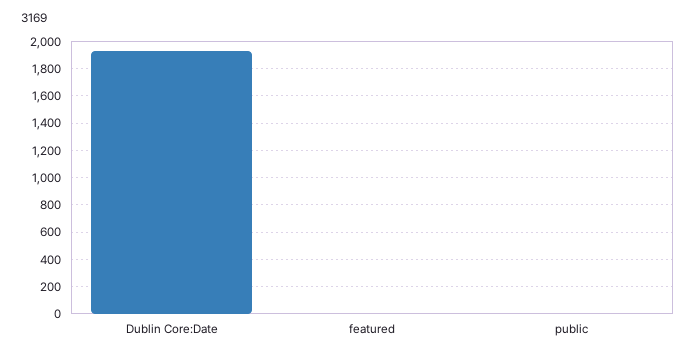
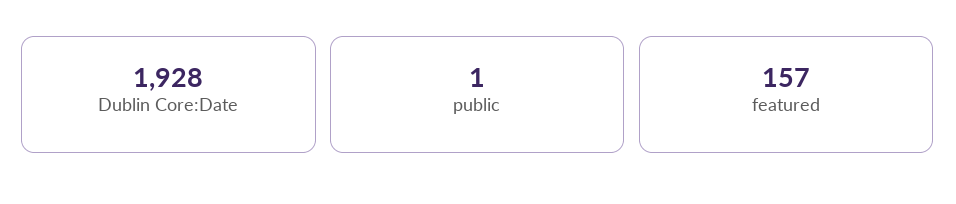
featured: 0 -> 157

